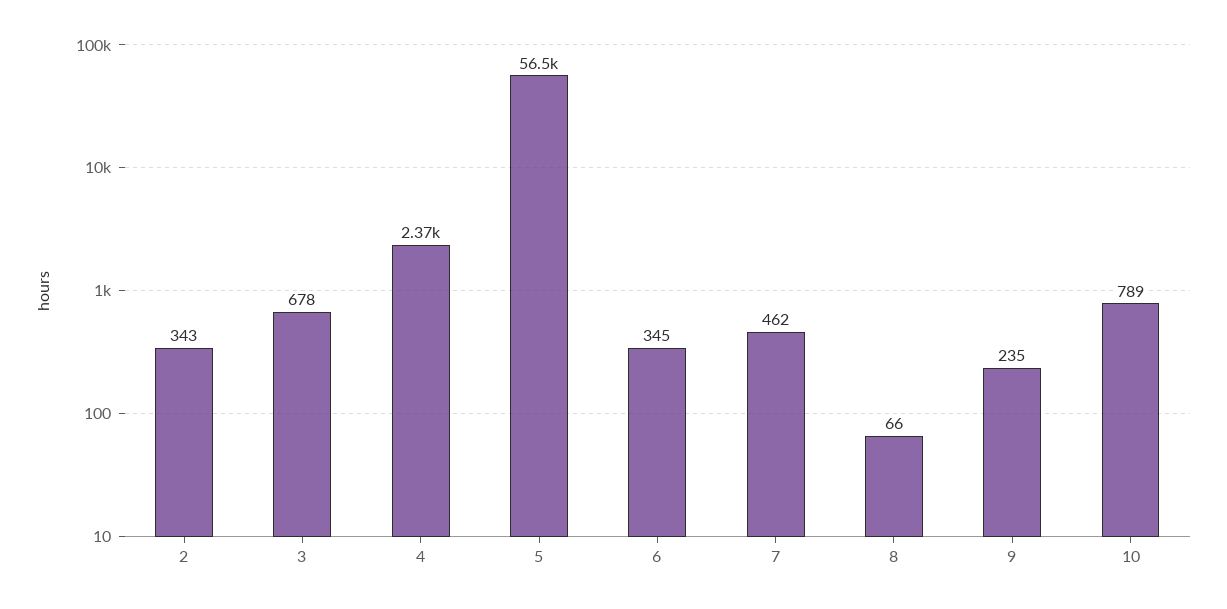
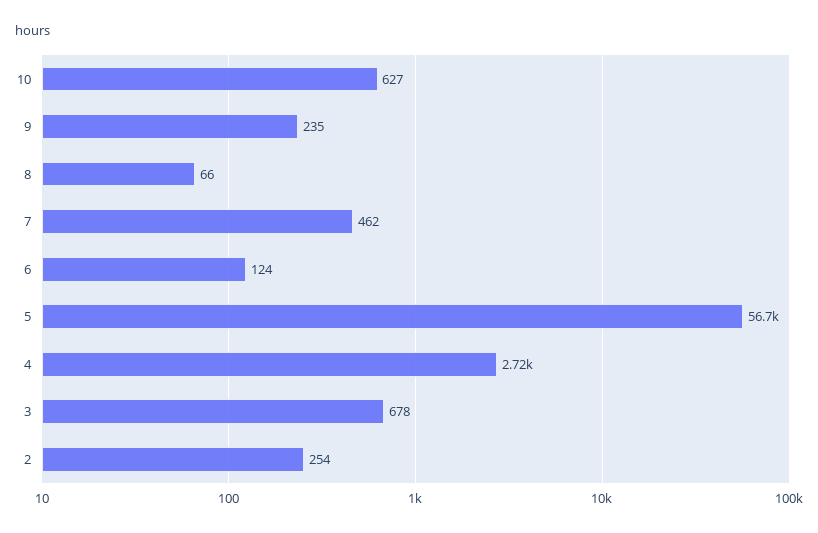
2: 343 -> 254
4: 2370 -> 2720
5: 56500 -> 56700
6: 345 -> 124
10: 789 -> 627

